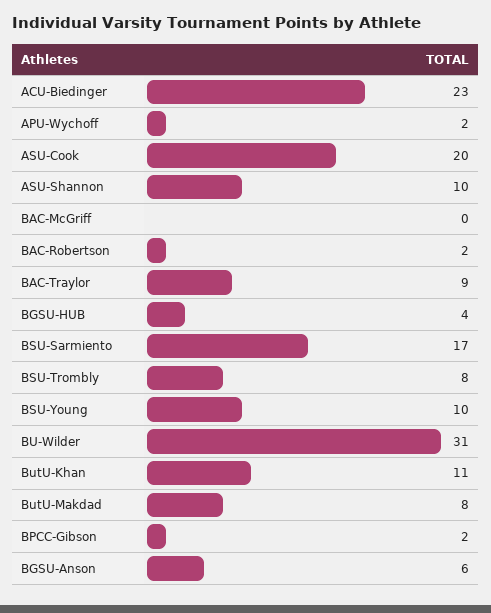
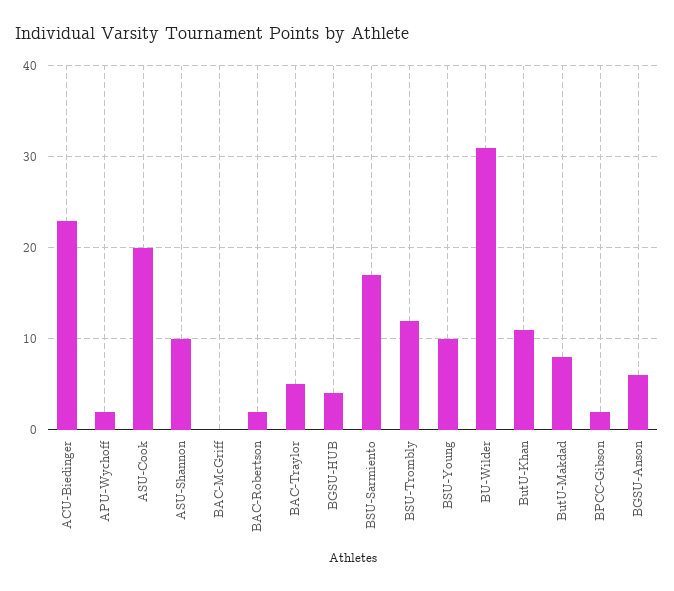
BAC-Traylor: 9 -> 5
BSU-Trombly: 8 -> 12

